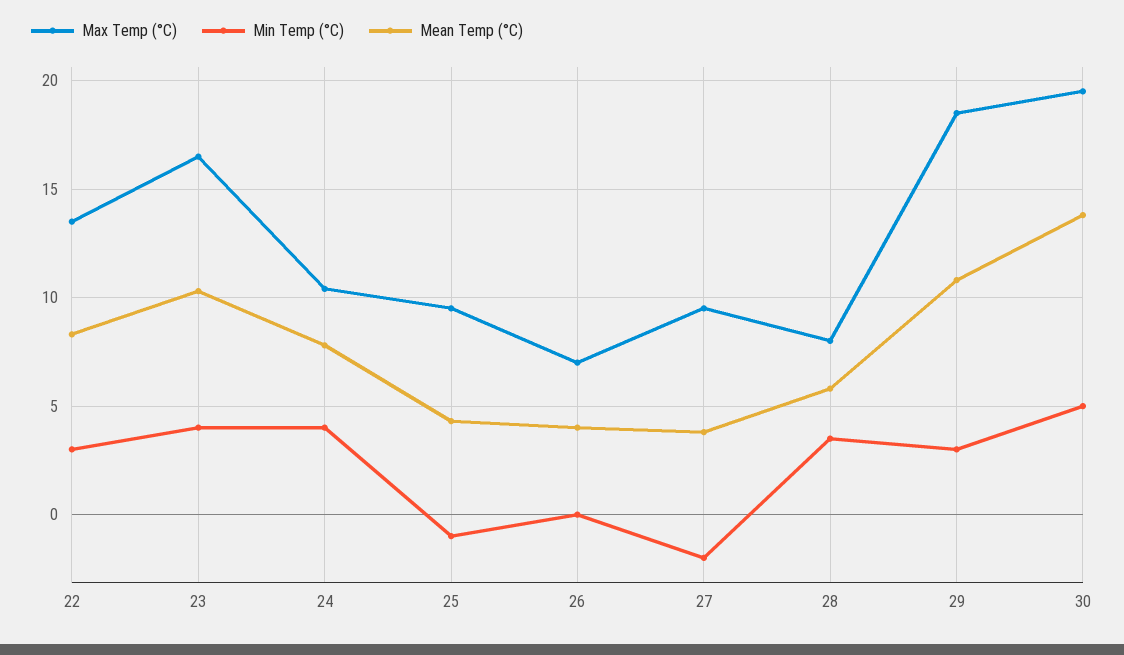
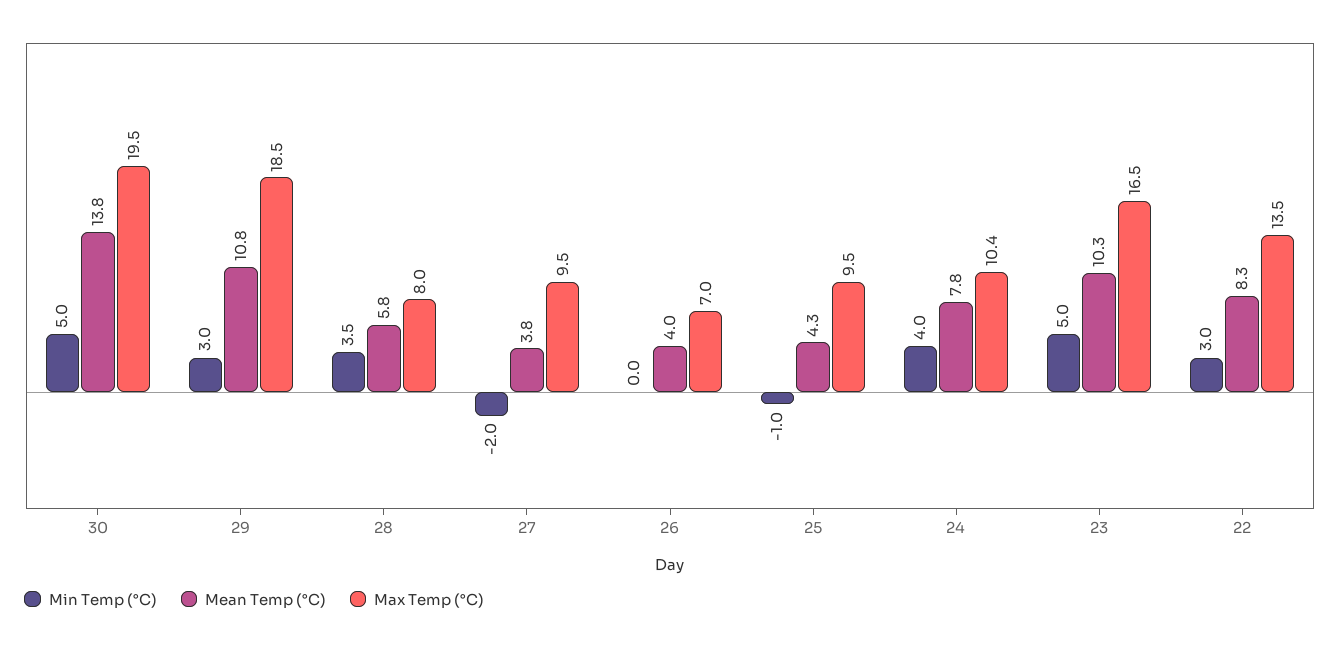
Min Temp (°C), 23: 4 -> 5

